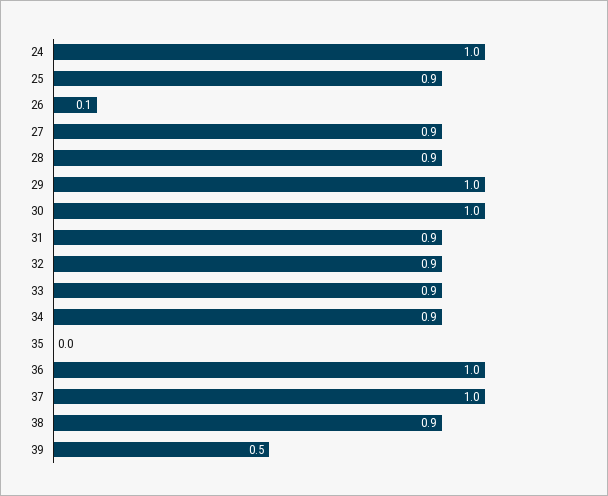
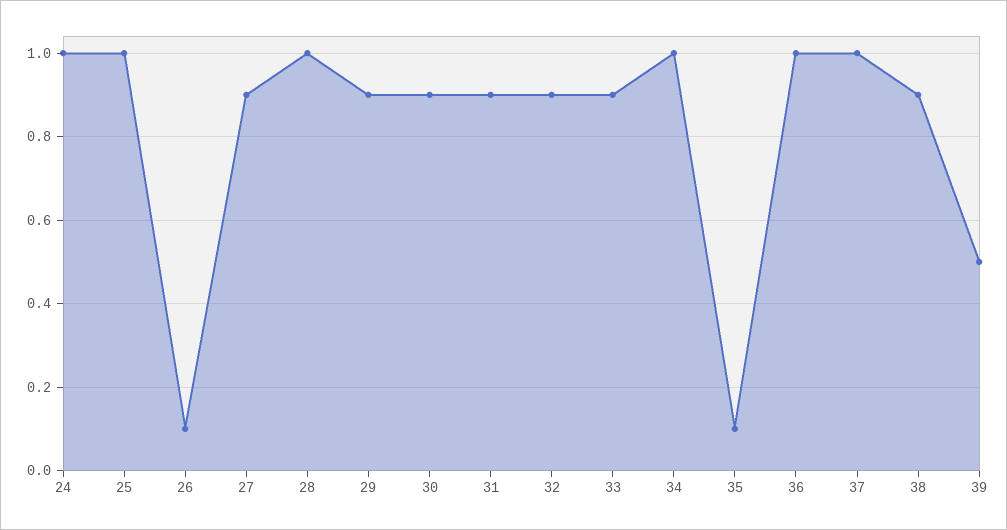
25: 0.9 -> 1
28: 0.9 -> 1
29: 1 -> 0.9
30: 1 -> 0.9
34: 0.9 -> 1
35: 0 -> 0.1

